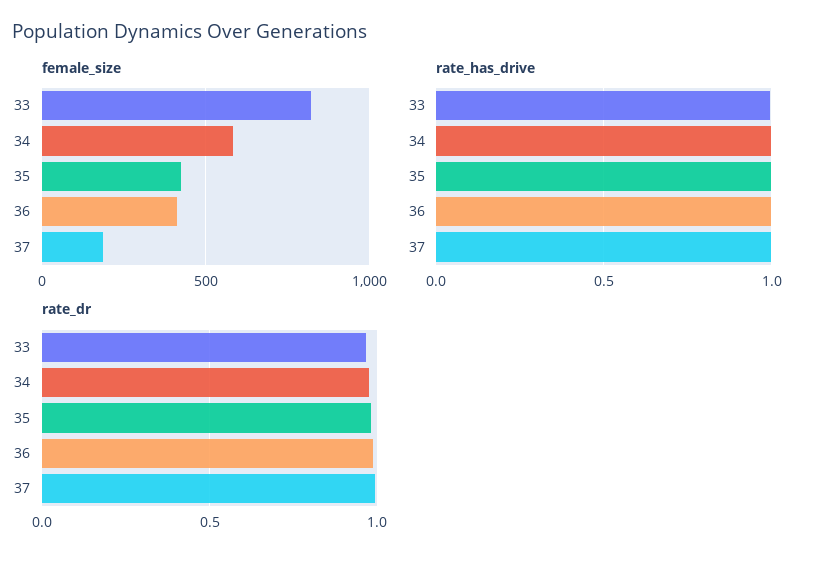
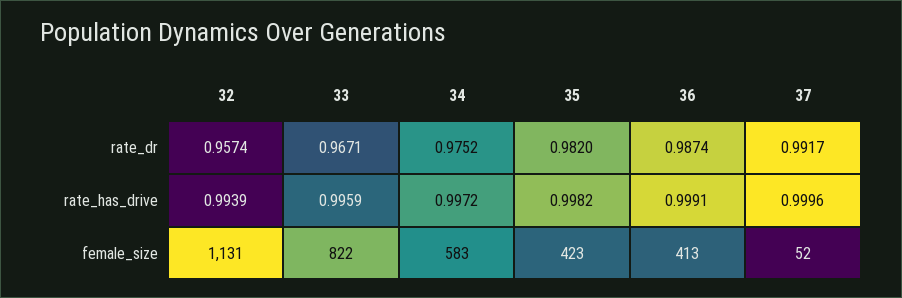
female_size, 37: 200 -> 52
rate_dr, 32: none -> 0.9574
rate_has_drive, 32: none -> 0.9939
female_size, 32: none -> 1131

